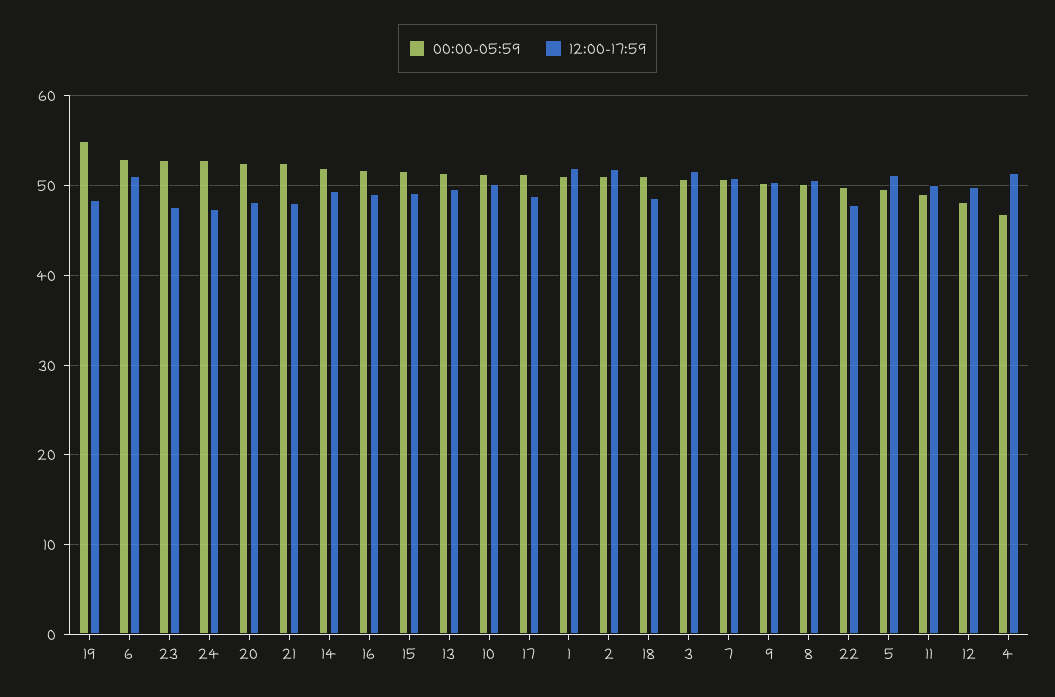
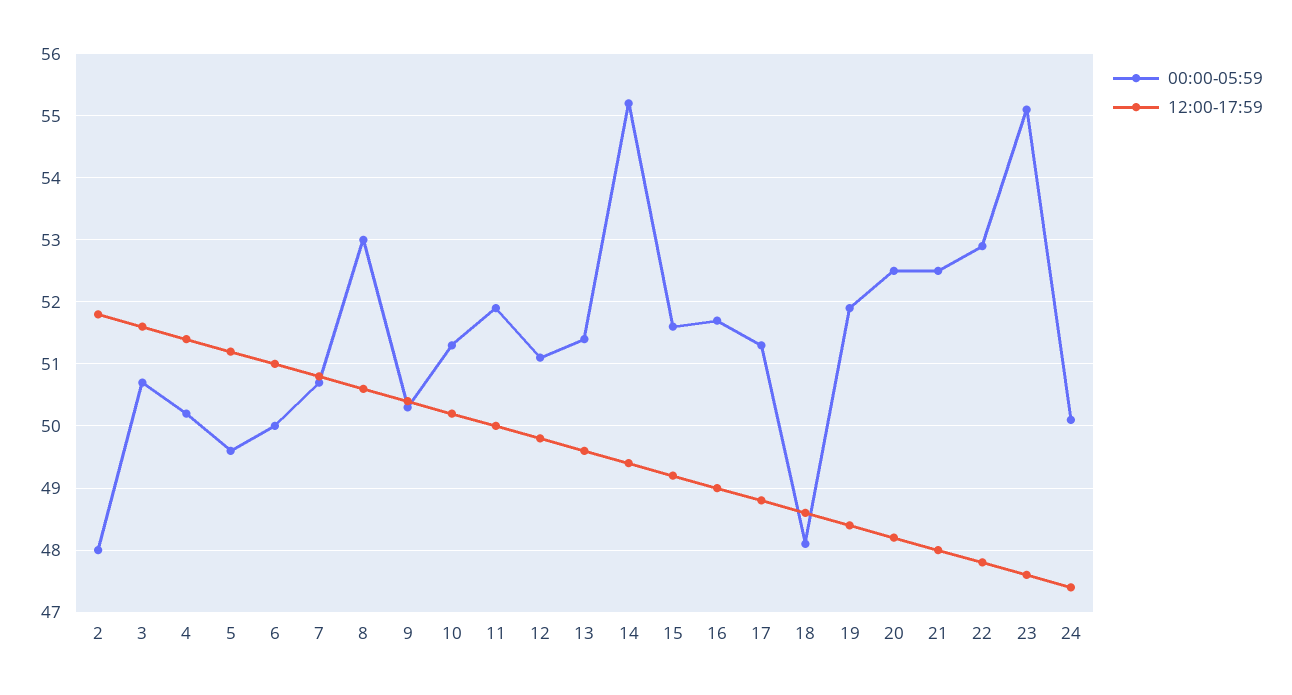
00:00-05:59, 19: 55 -> 51.9
00:00-05:59, 6: 53 -> 50
00:00-05:59, 23: 53 -> 55.1
00:00-05:59, 24: 53 -> 50.1
00:00-05:59, 14: 52 -> 55.2
00:00-05:59, 1: 51 -> none
12:00-17:59, 1: 52 -> none
00:00-05:59, 2: 51 -> 48
00:00-05:59, 18: 51 -> 48.1
00:00-05:59, 8: 50 -> 53
00:00-05:59, 22: 50 -> 52.9
00:00-05:59, 11: 49 -> 51.9
00:00-05:59, 12: 48 -> 51.1
00:00-05:59, 4: 47 -> 50.2

